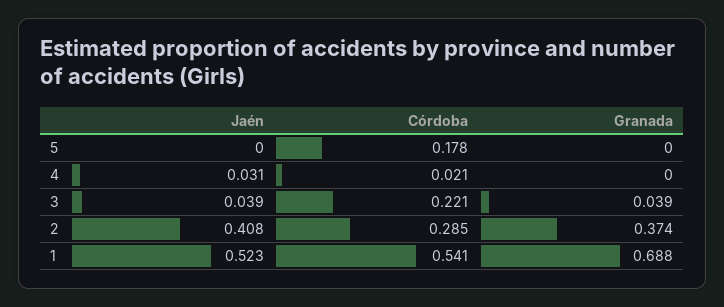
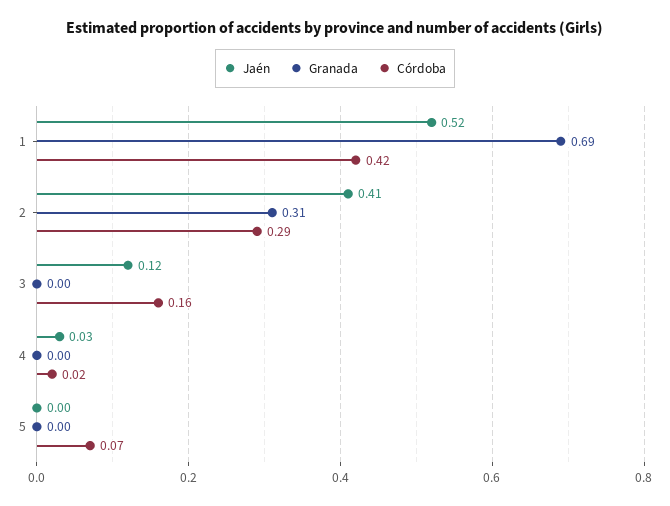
Córdoba, 5: 0.178 -> 0.07
Jaén, 3: 0.039 -> 0.12
Córdoba, 3: 0.221 -> 0.16
Granada, 3: 0.039 -> 0
Granada, 2: 0.374 -> 0.31
Córdoba, 1: 0.541 -> 0.42

